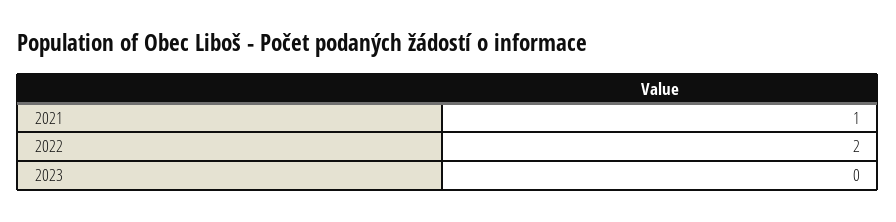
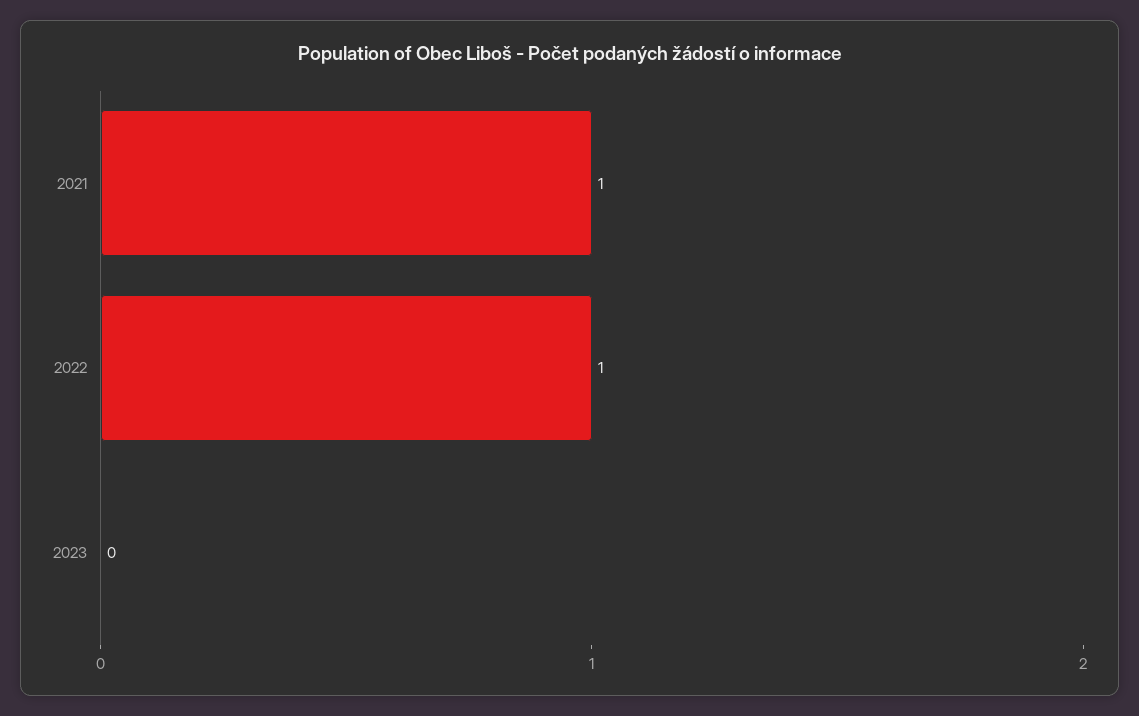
2022: 2 -> 1

